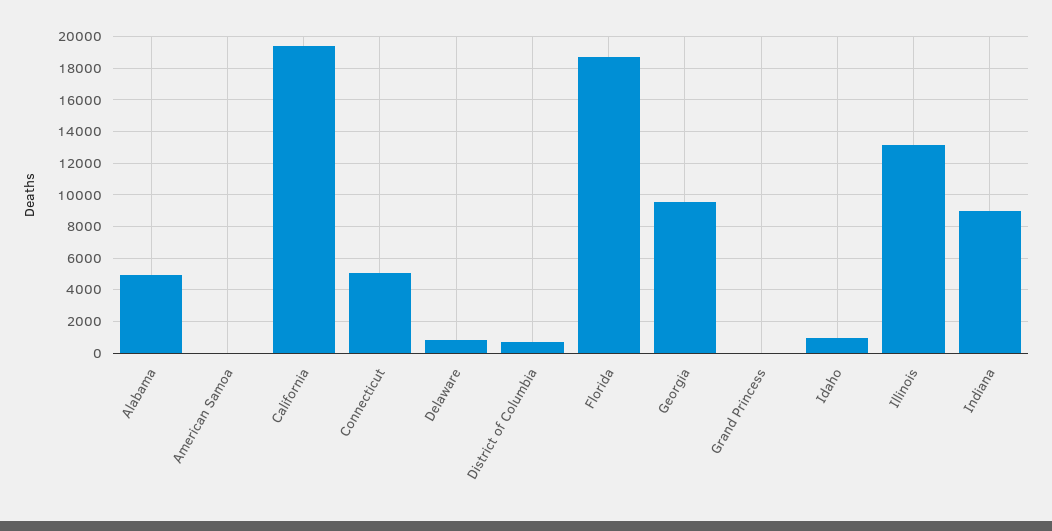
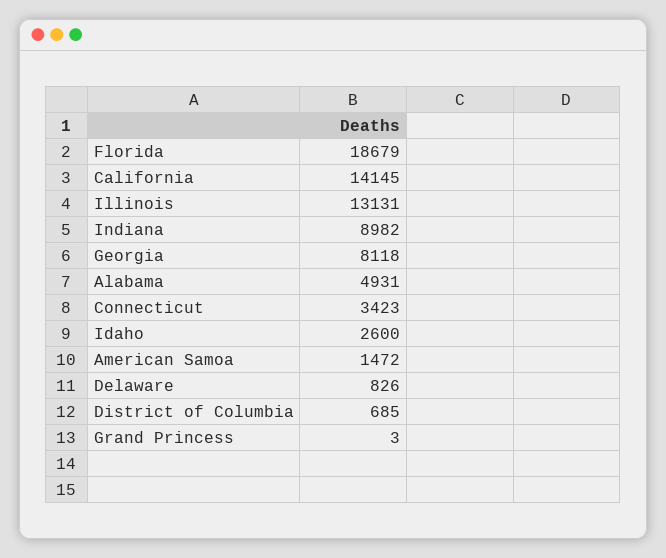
American Samoa: 0 -> 1472
California: 19500 -> 14145
Connecticut: 5000 -> 3423
Georgia: 9500 -> 8118
Idaho: 1000 -> 2600

